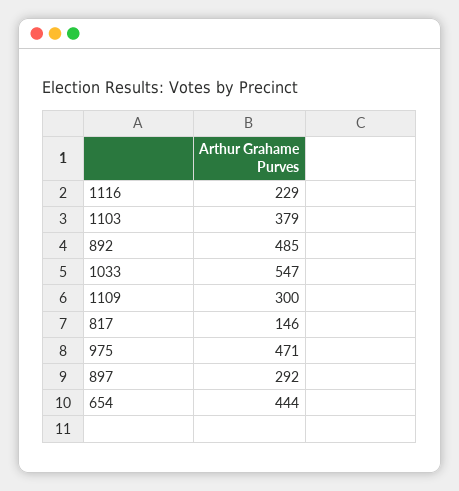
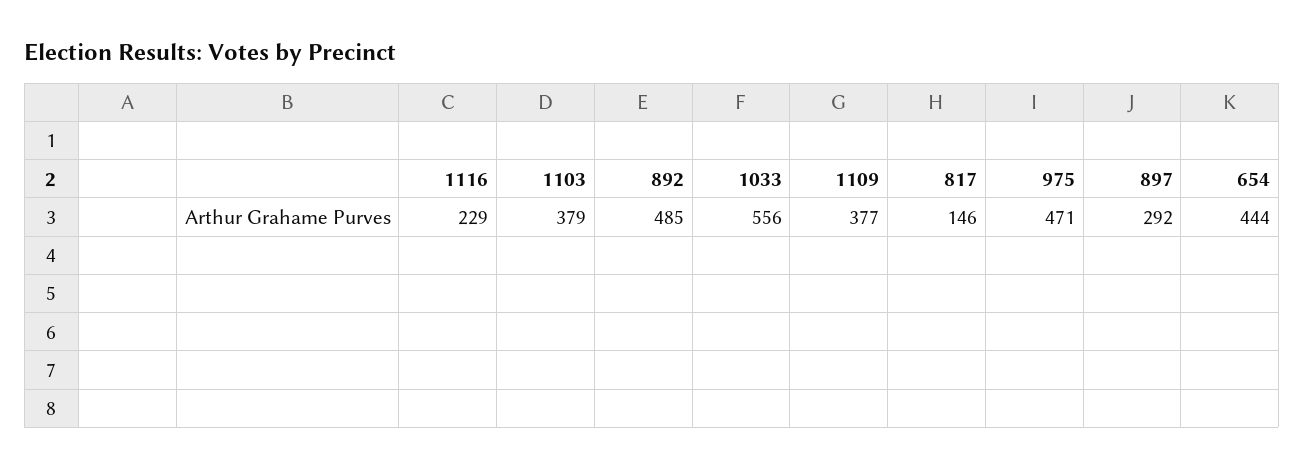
1033: 547 -> 556
1109: 300 -> 377

